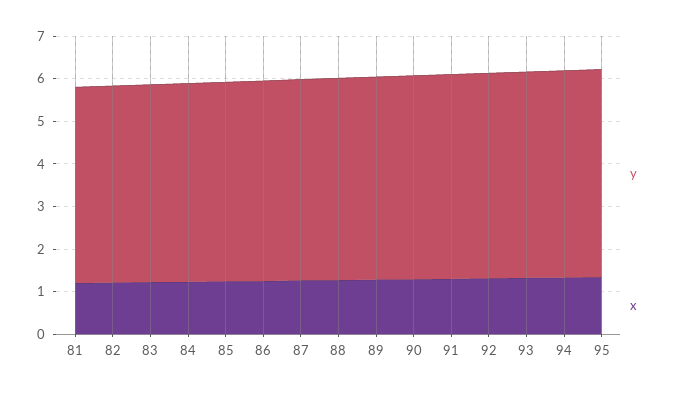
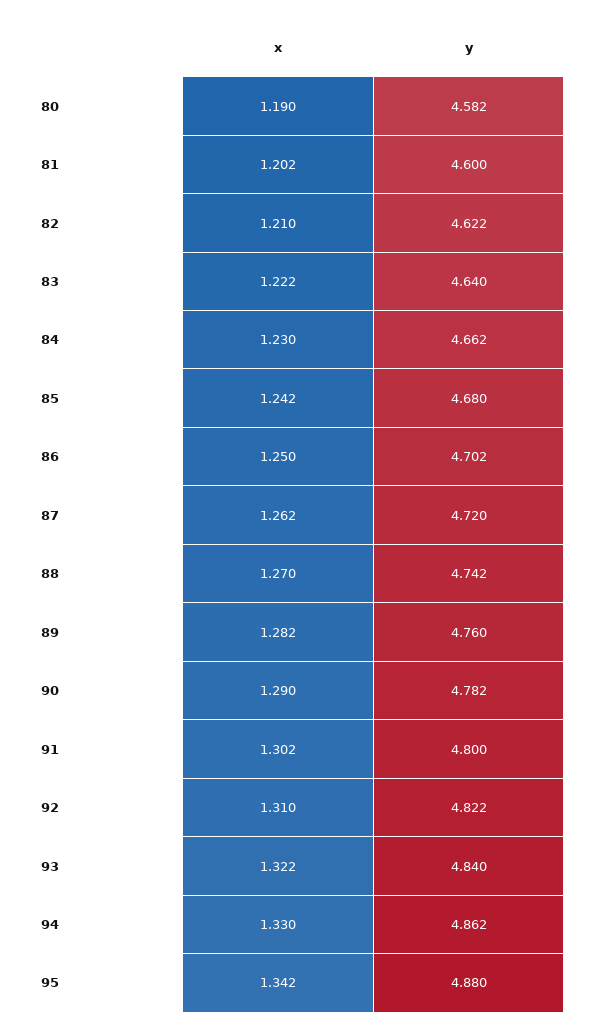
x, 80: none -> 1.19
y, 80: none -> 4.582

